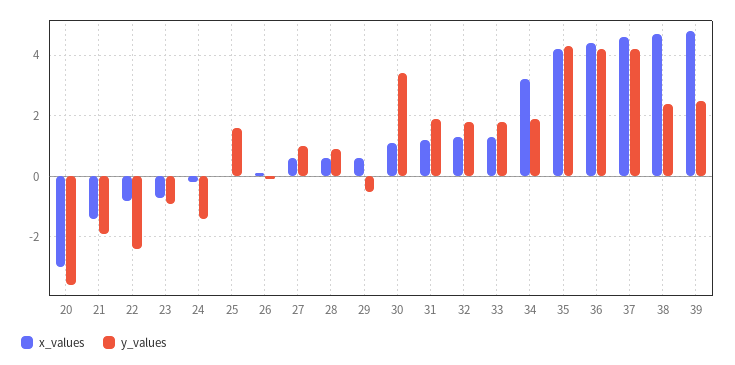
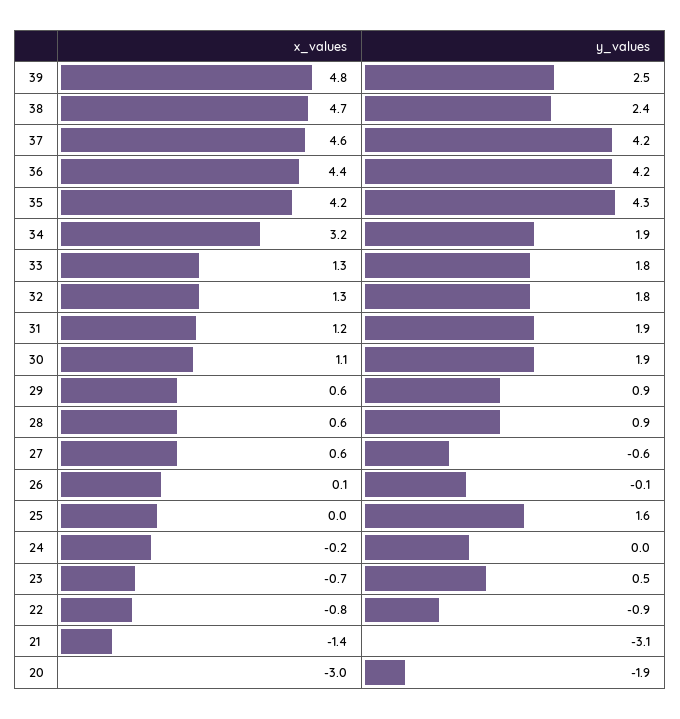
y_values, 20: -3.5 -> -1.9
y_values, 21: -2 -> -3.1
y_values, 22: -2.5 -> -0.9
y_values, 23: -1 -> 0.5
y_values, 24: -1.5 -> 0
y_values, 27: 1 -> -0.6
y_values, 29: -0.5 -> 0.9
y_values, 30: 3.5 -> 1.9

